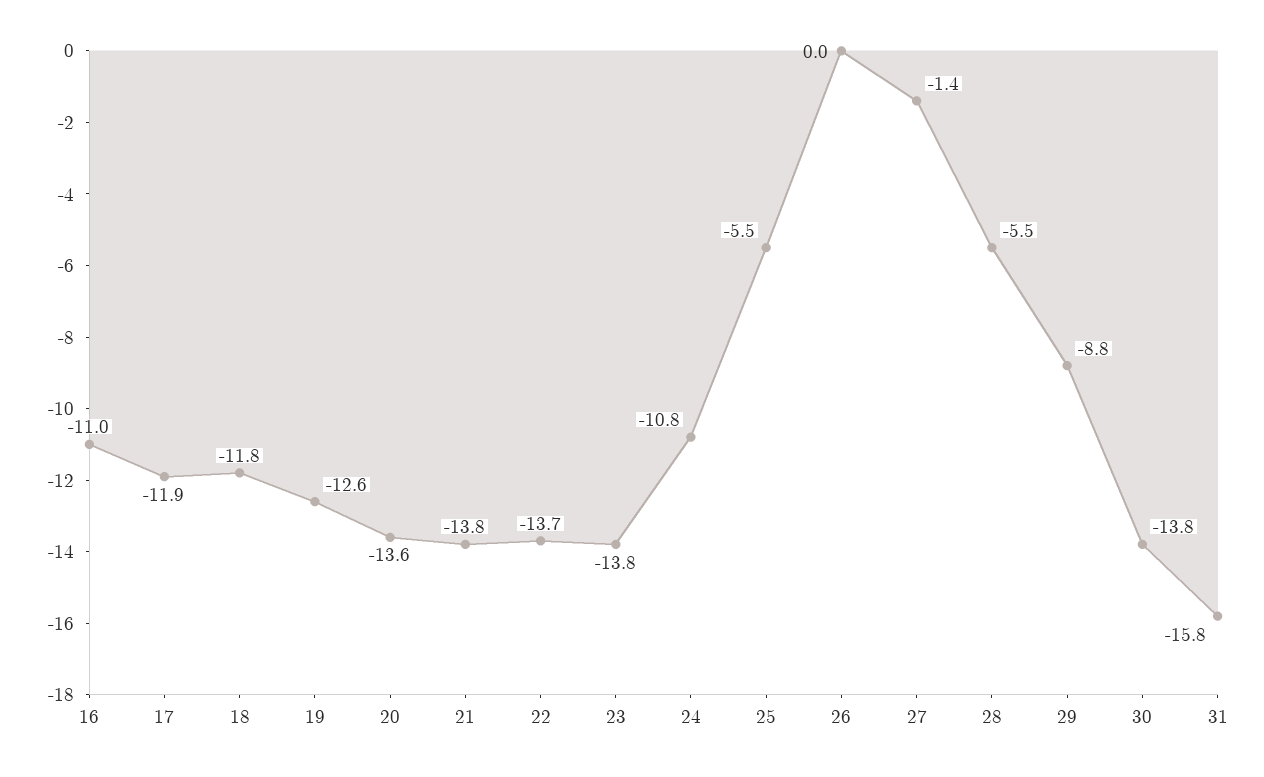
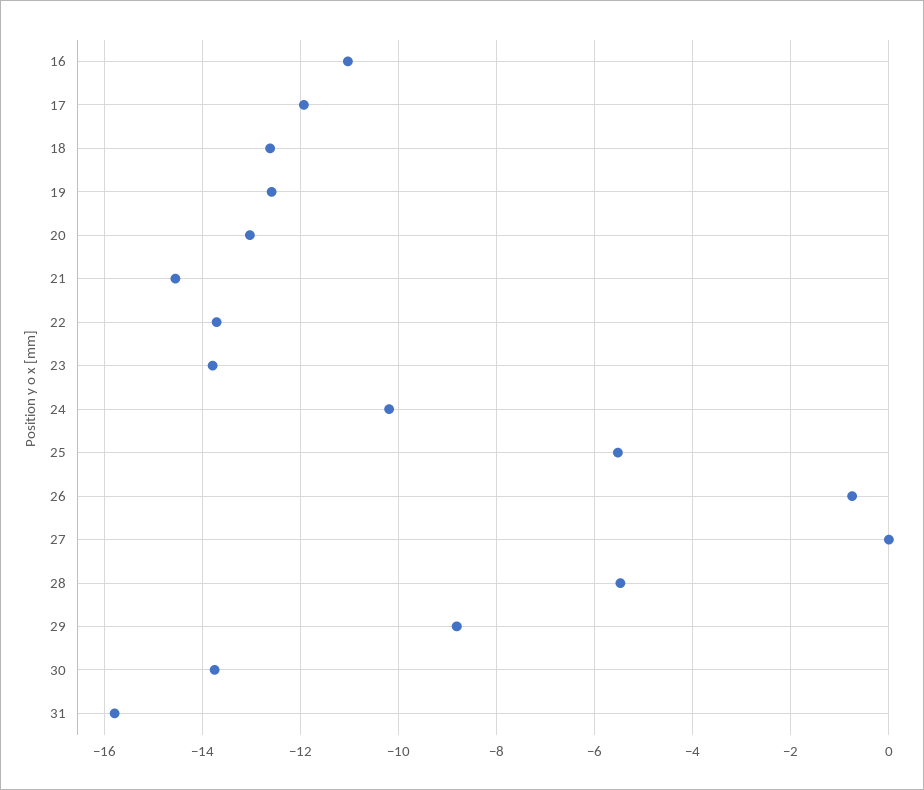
18: -11.8 -> -12.6
20: -13.6 -> -13
21: -13.8 -> -14.6
24: -10.8 -> -10.2
26: 0 -> -0.8
27: -1.4 -> 0

